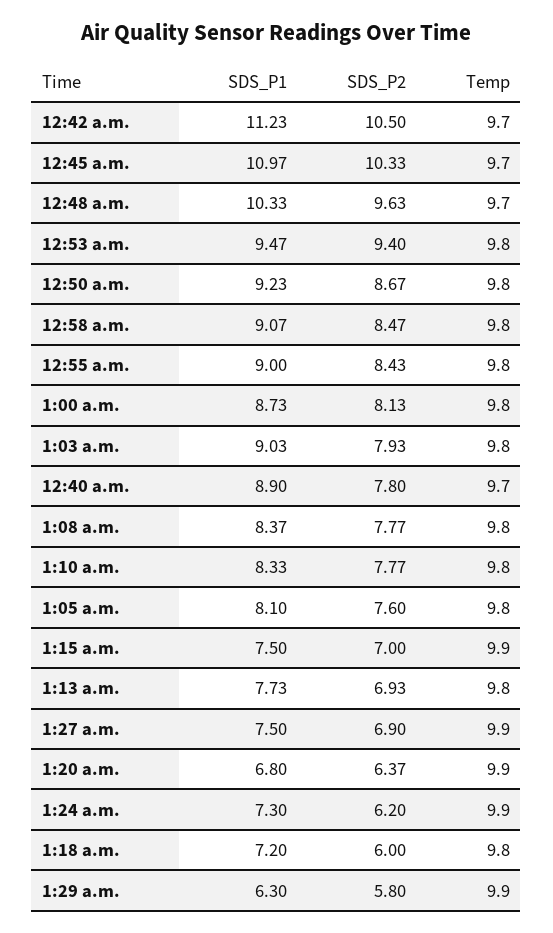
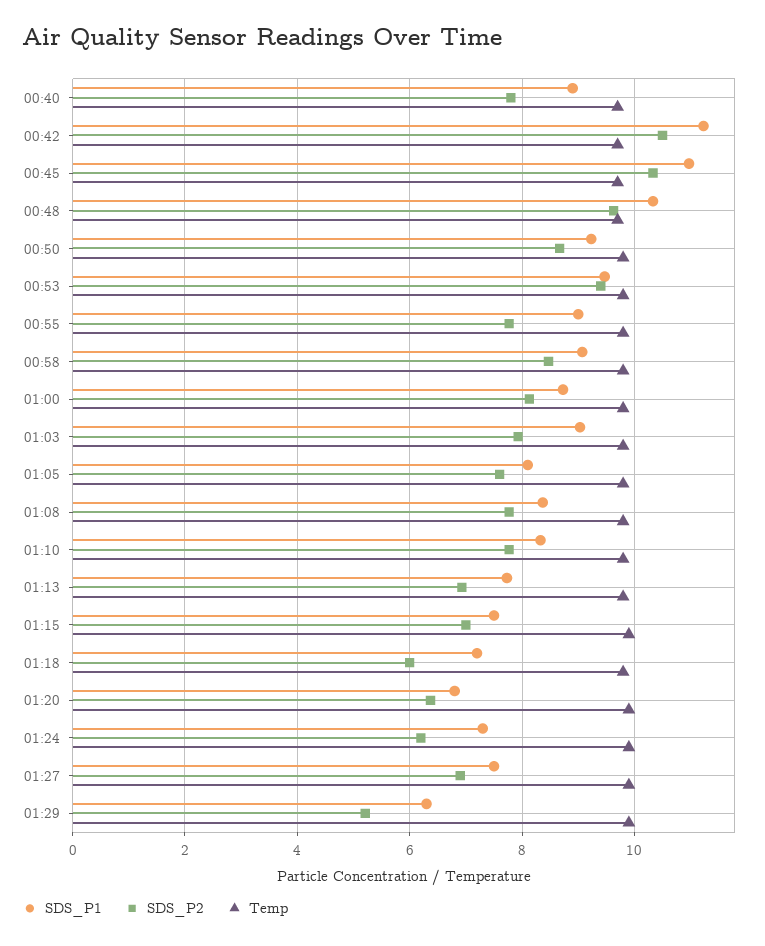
SDS_P2, 12:55 a.m.: 8.43 -> 7.8
SDS_P2, 1:29 a.m.: 5.8 -> 5.2

